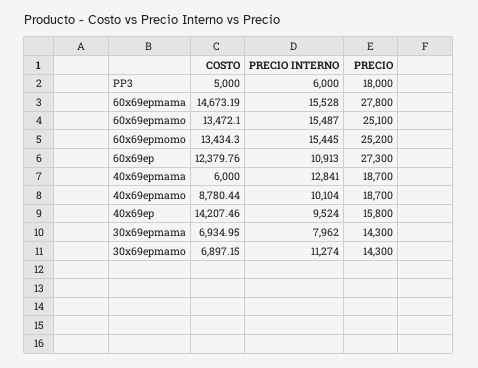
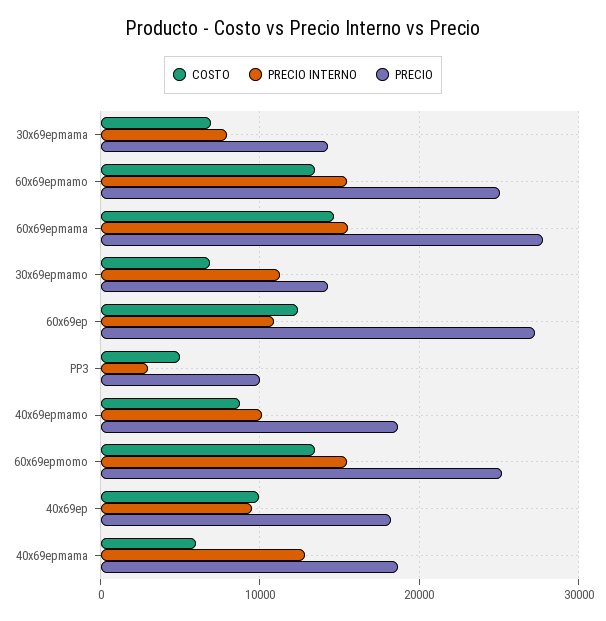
PRECIO INTERNO, PP3: 6000 -> 3000
PRECIO, PP3: 18000 -> 10000
COSTO, 40x69ep: 14207.46 -> 10000
PRECIO, 40x69ep: 15800 -> 18000

